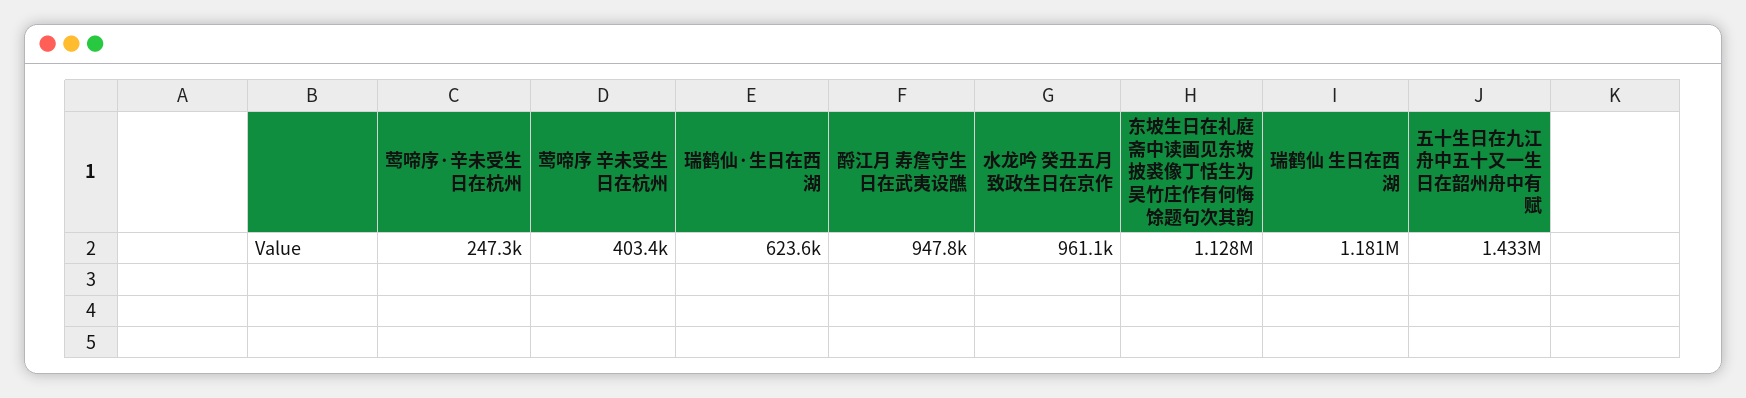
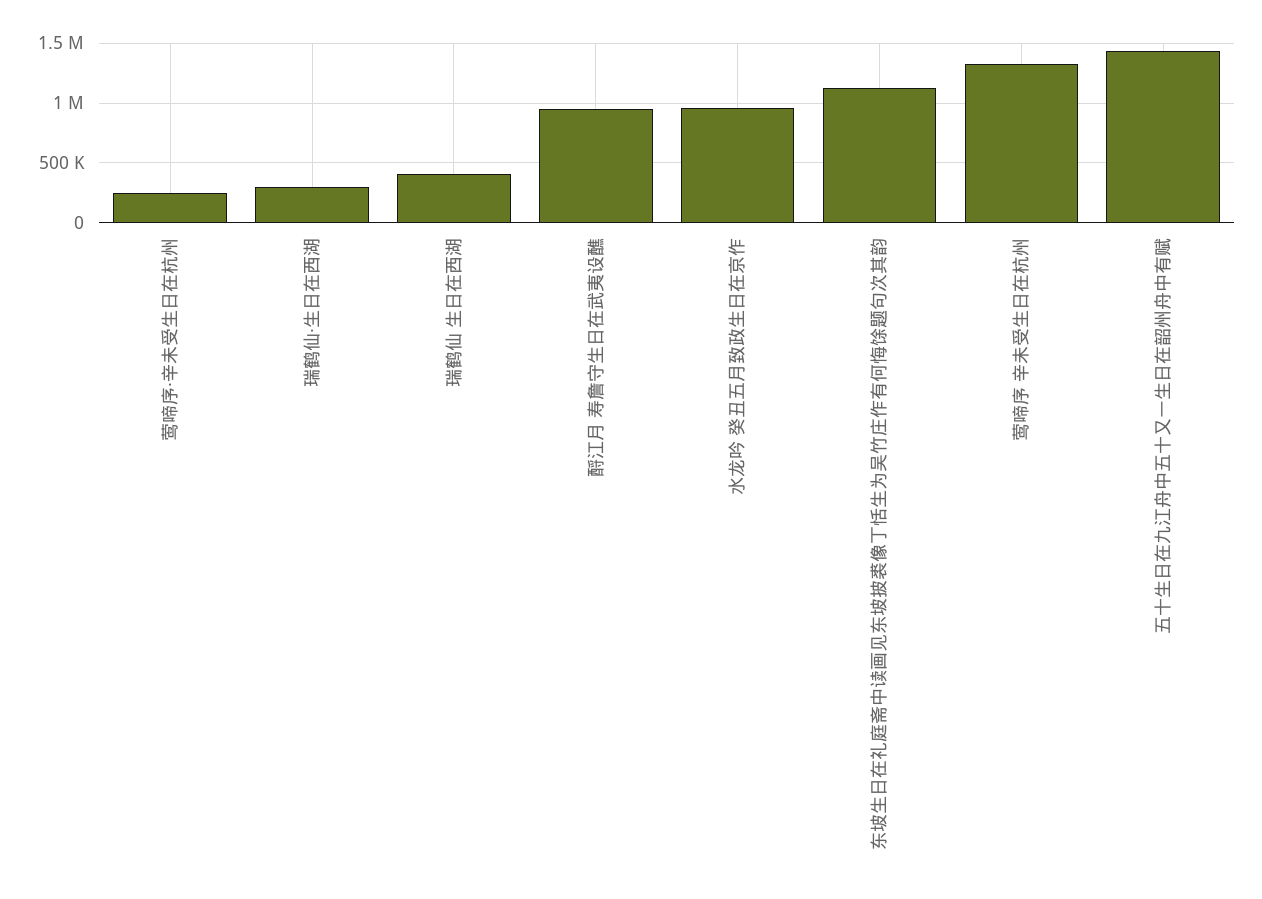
莺啼序 辛未受生日在杭州: 403400 -> 1300000
瑞鹤仙·生日在西湖: 623600 -> 300000
瑞鹤仙 生日在西湖: 1181000 -> 400000

